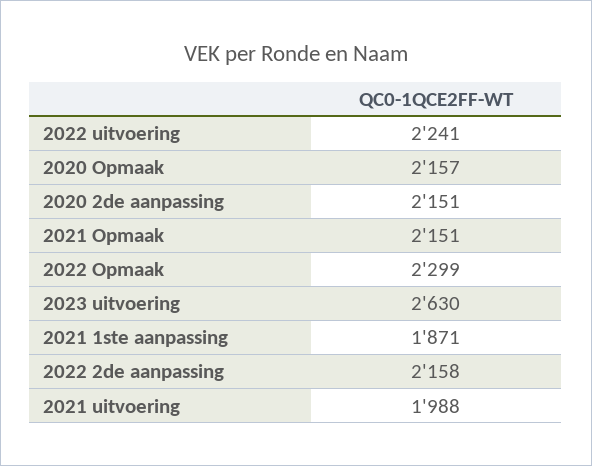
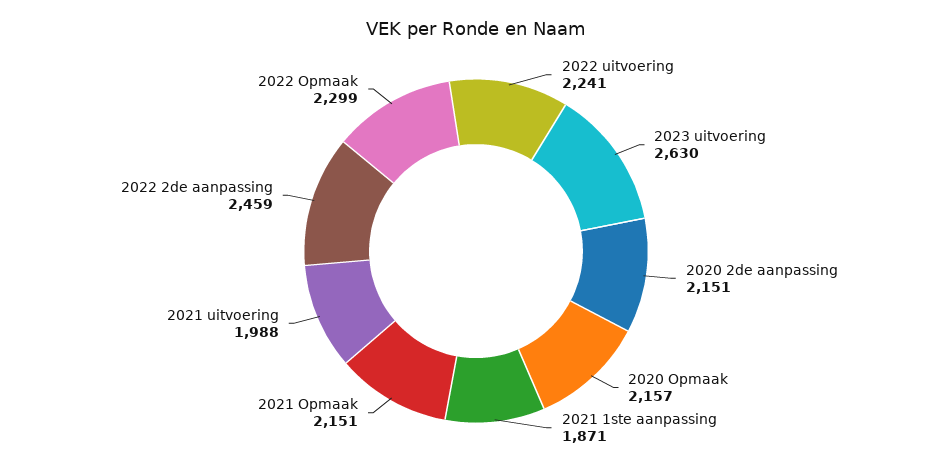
2022 2de aanpassing: 2158 -> 2459

